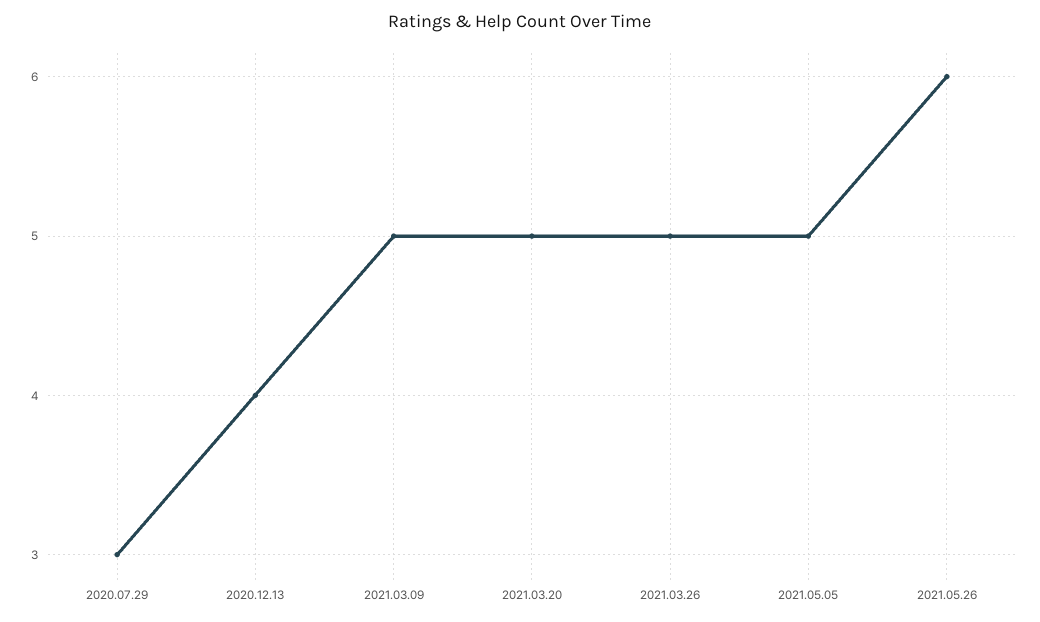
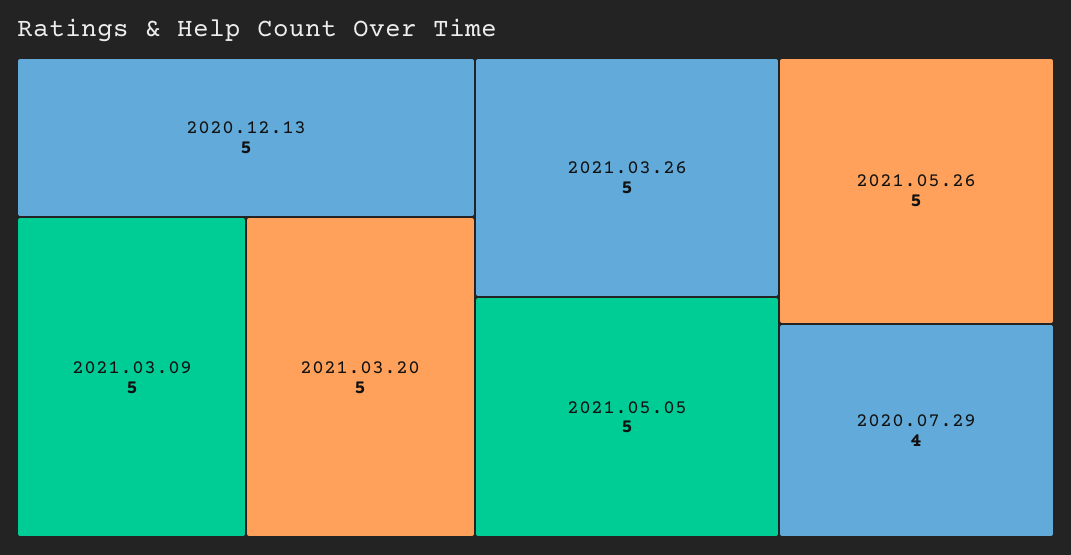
2020.07.29: 3 -> 4
2020.12.13: 4 -> 5
2021.05.26: 6 -> 5

